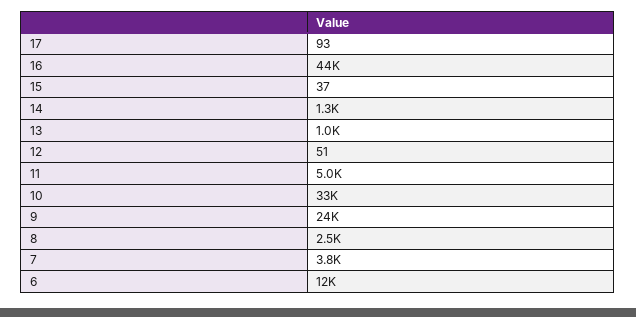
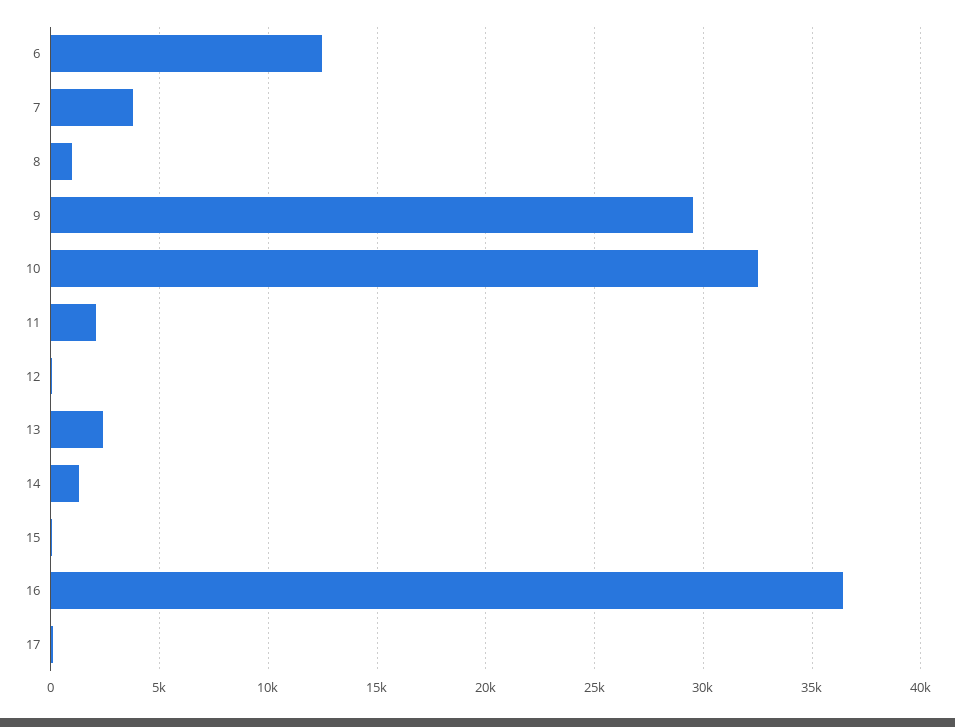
16: 44000 -> 36500
13: 1000 -> 2500
11: 5000 -> 2000
9: 24000 -> 29500
8: 2500 -> 1000

